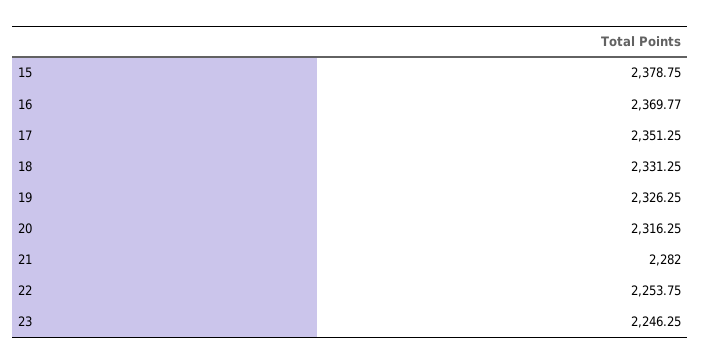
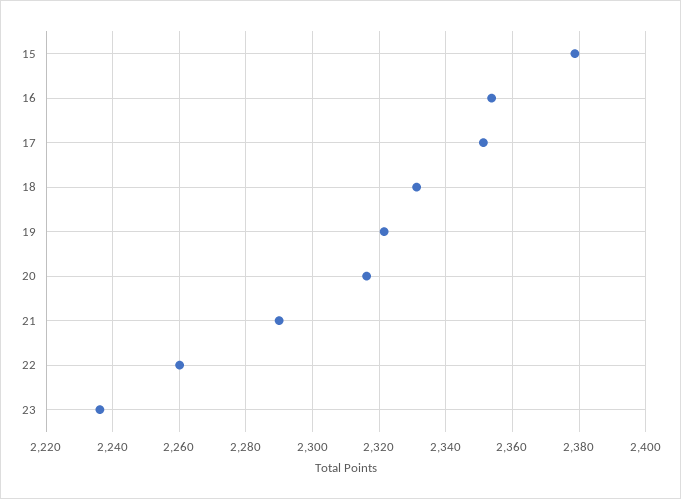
16: 2369.77 -> 2354
19: 2326.25 -> 2322
21: 2282 -> 2290
22: 2253.75 -> 2260
23: 2246.25 -> 2236

